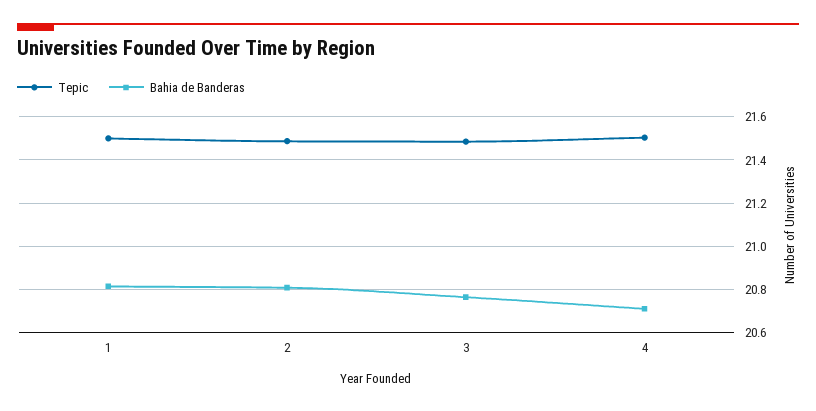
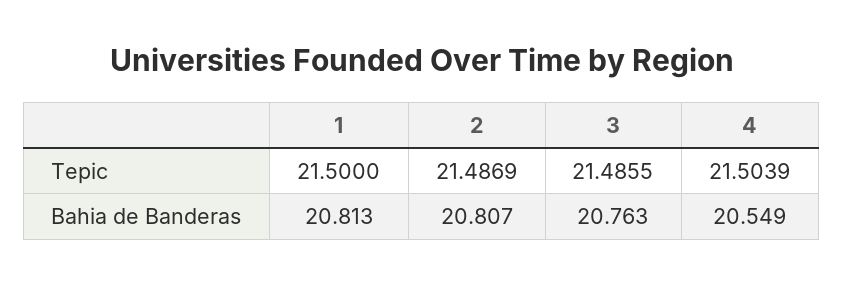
Bahia de Banderas, 4: 20.7 -> 20.549

